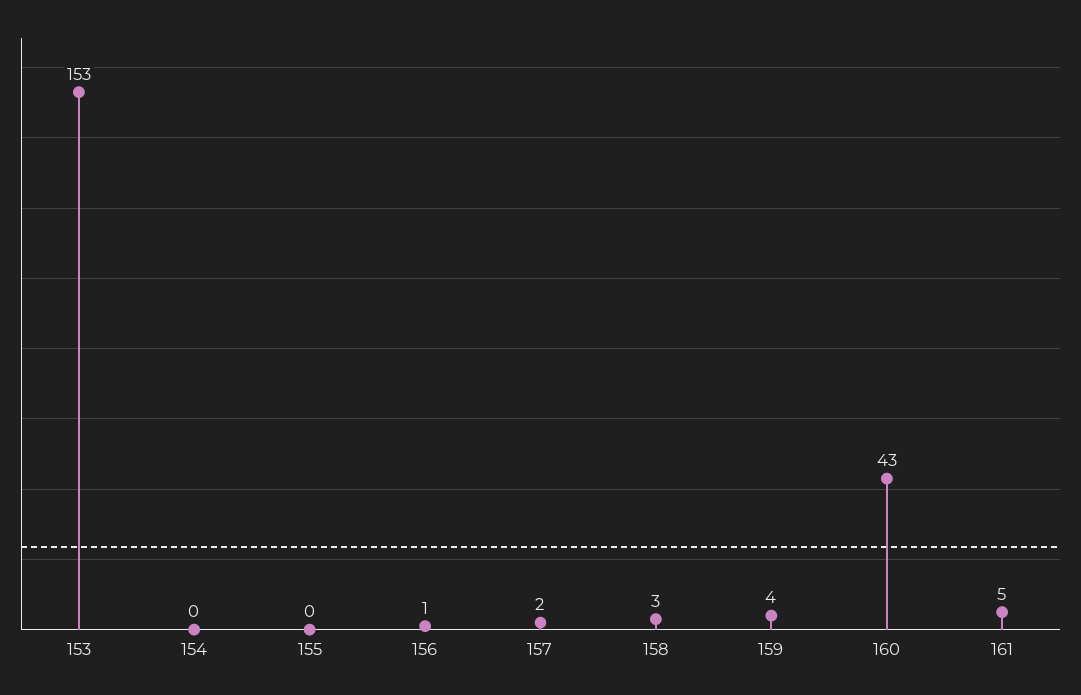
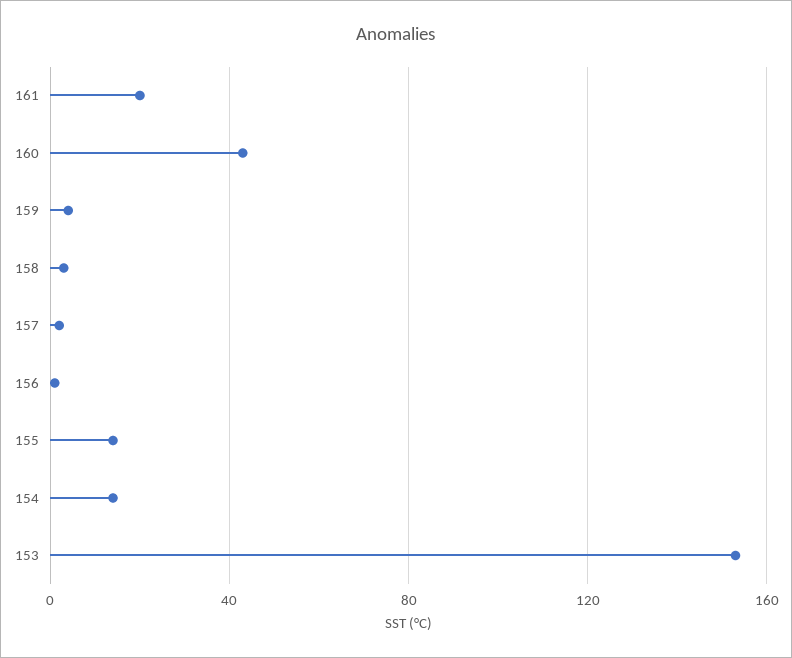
154: 0 -> 15
155: 0 -> 15
161: 5 -> 20

